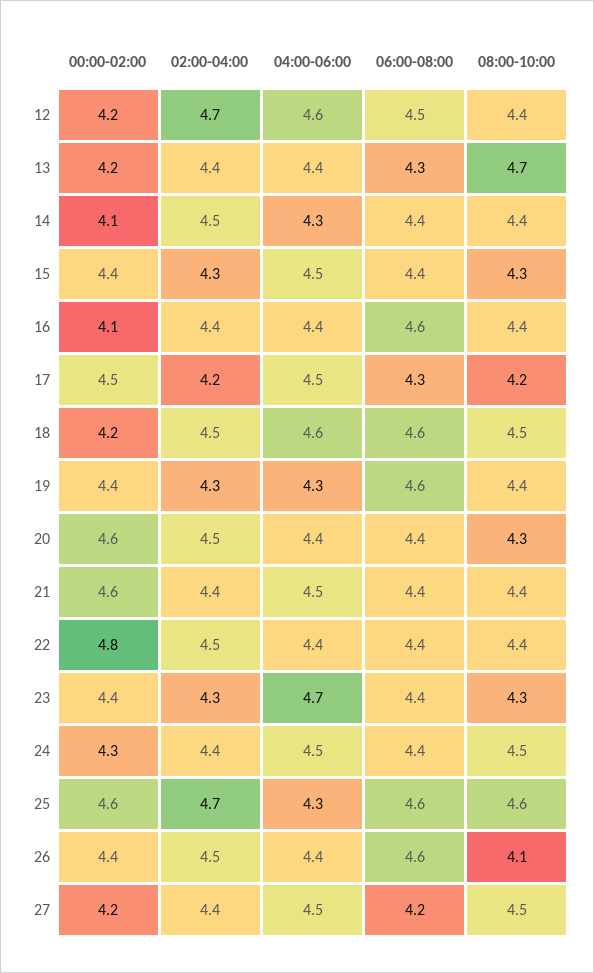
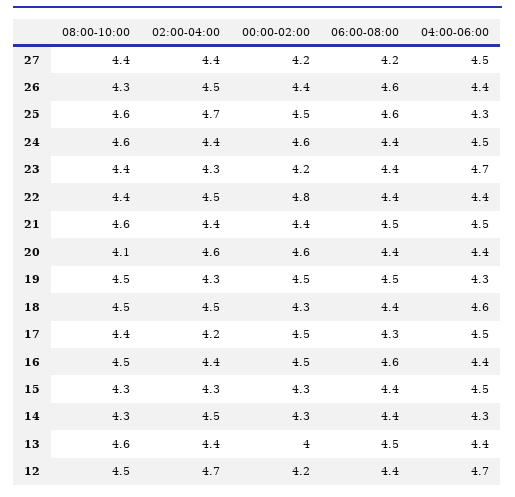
04:00-06:00, 12: 4.6 -> 4.7
06:00-08:00, 12: 4.5 -> 4.4
08:00-10:00, 12: 4.4 -> 4.5
00:00-02:00, 13: 4.2 -> 4
06:00-08:00, 13: 4.3 -> 4.5
08:00-10:00, 13: 4.7 -> 4.6
00:00-02:00, 14: 4.1 -> 4.3
08:00-10:00, 14: 4.4 -> 4.3
00:00-02:00, 15: 4.4 -> 4.3
00:00-02:00, 16: 4.1 -> 4.5
08:00-10:00, 16: 4.4 -> 4.5
08:00-10:00, 17: 4.2 -> 4.4
00:00-02:00, 18: 4.2 -> 4.3
06:00-08:00, 18: 4.6 -> 4.4
00:00-02:00, 19: 4.4 -> 4.5
06:00-08:00, 19: 4.6 -> 4.5
08:00-10:00, 19: 4.4 -> 4.5
02:00-04:00, 20: 4.5 -> 4.6
08:00-10:00, 20: 4.3 -> 4.1
00:00-02:00, 21: 4.6 -> 4.4
06:00-08:00, 21: 4.4 -> 4.5
08:00-10:00, 21: 4.4 -> 4.6
00:00-02:00, 23: 4.4 -> 4.2
08:00-10:00, 23: 4.3 -> 4.4
00:00-02:00, 24: 4.3 -> 4.6
08:00-10:00, 24: 4.5 -> 4.6
00:00-02:00, 25: 4.6 -> 4.5
08:00-10:00, 26: 4.1 -> 4.3
08:00-10:00, 27: 4.5 -> 4.4

